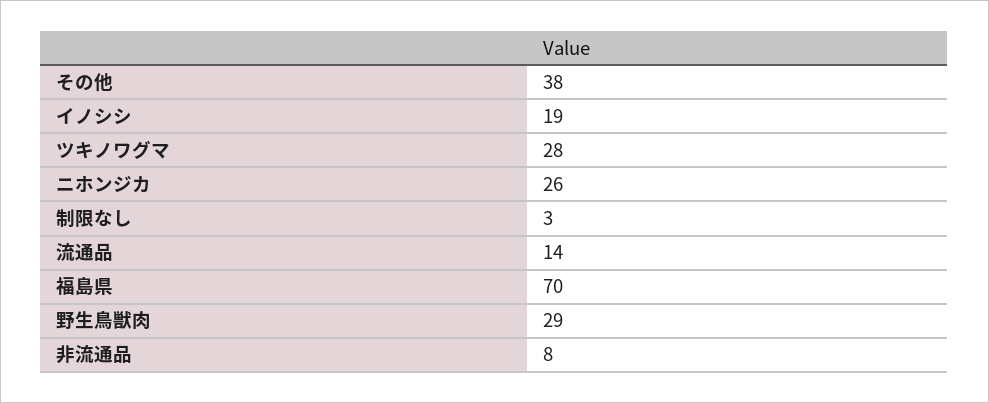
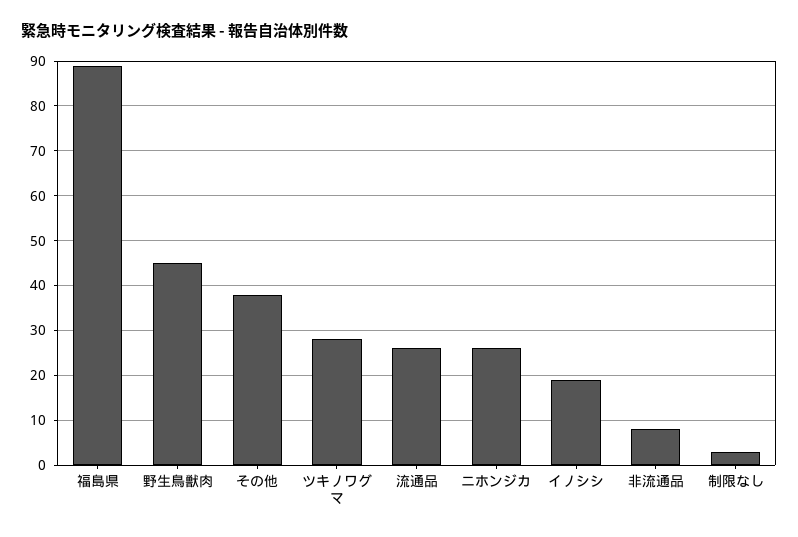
流通品: 14 -> 25
福島県: 70 -> 90
野生鳥獣肉: 29 -> 45

